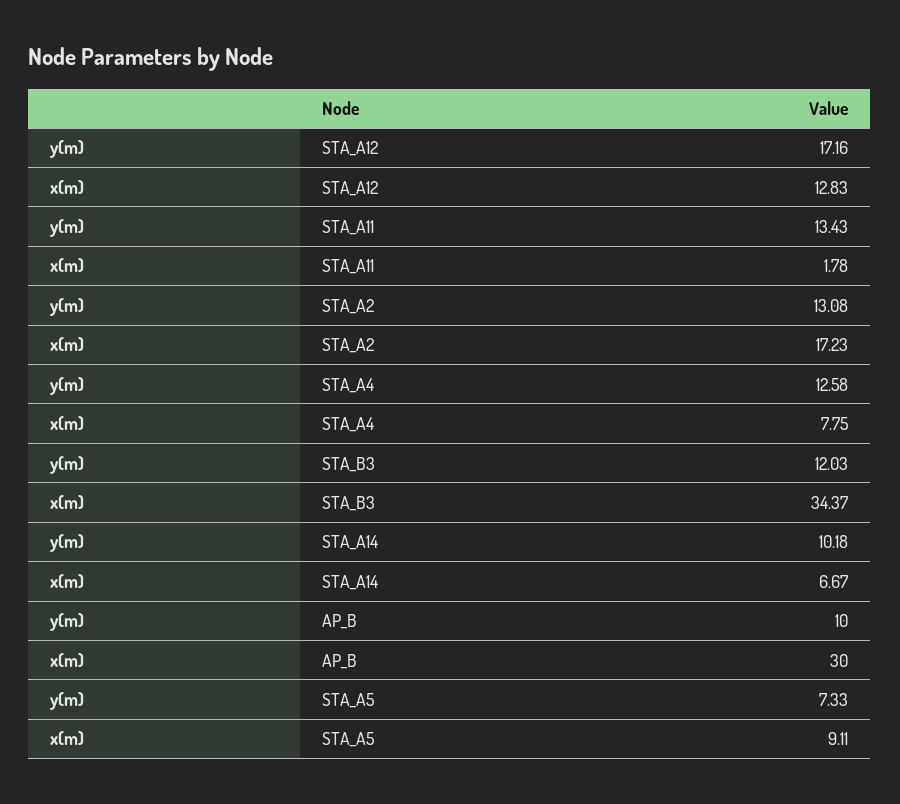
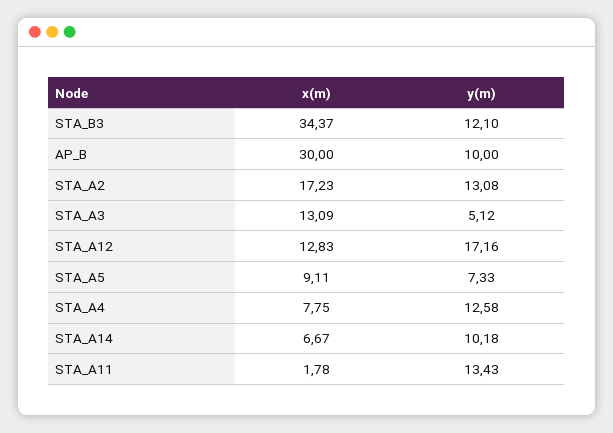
y(m), STA_B3: 12.03 -> 12.1
x(m), STA_A3: none -> 13.09
y(m), STA_A3: none -> 5.12

